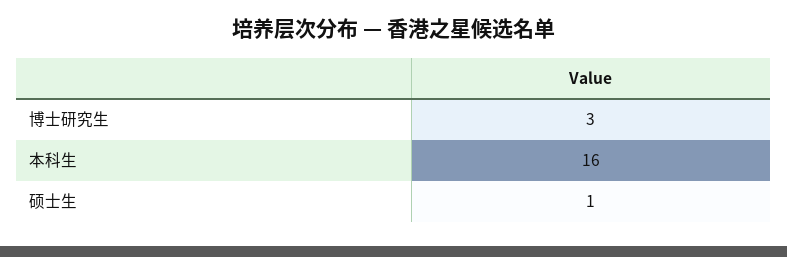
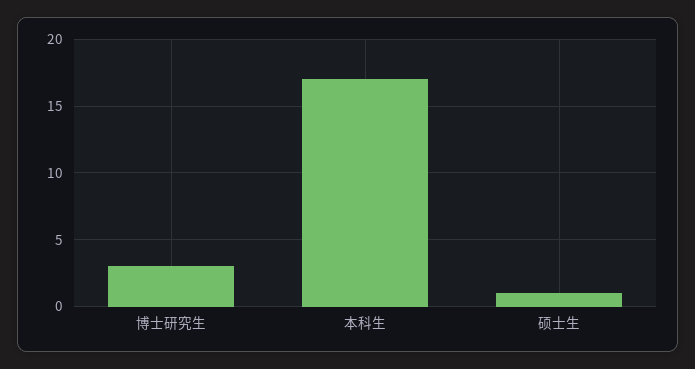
本科生: 16 -> 17

